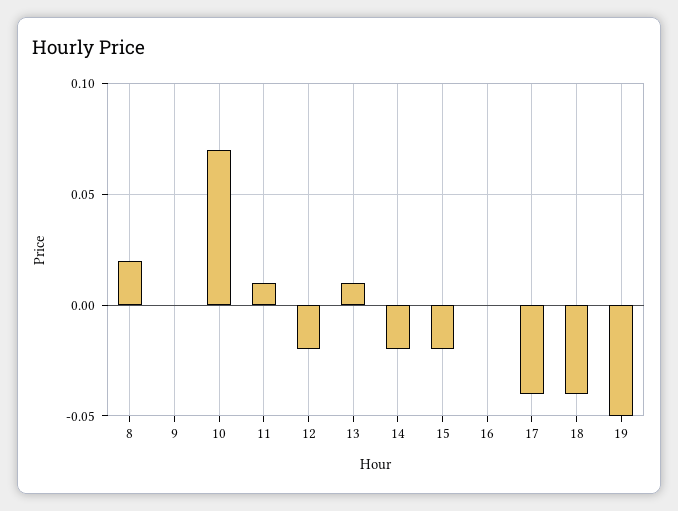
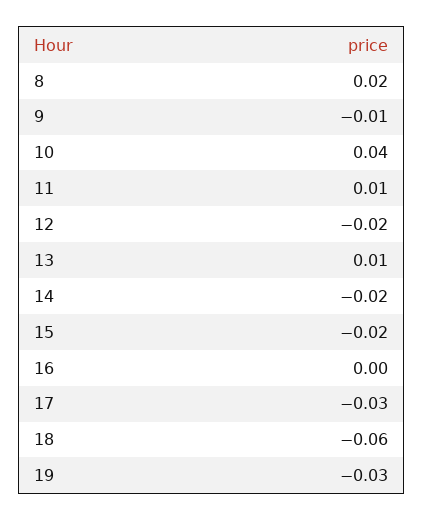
9: 0 -> -0.01
10: 0.07 -> 0.04
17: -0.04 -> -0.03
18: -0.04 -> -0.06
19: -0.05 -> -0.03

